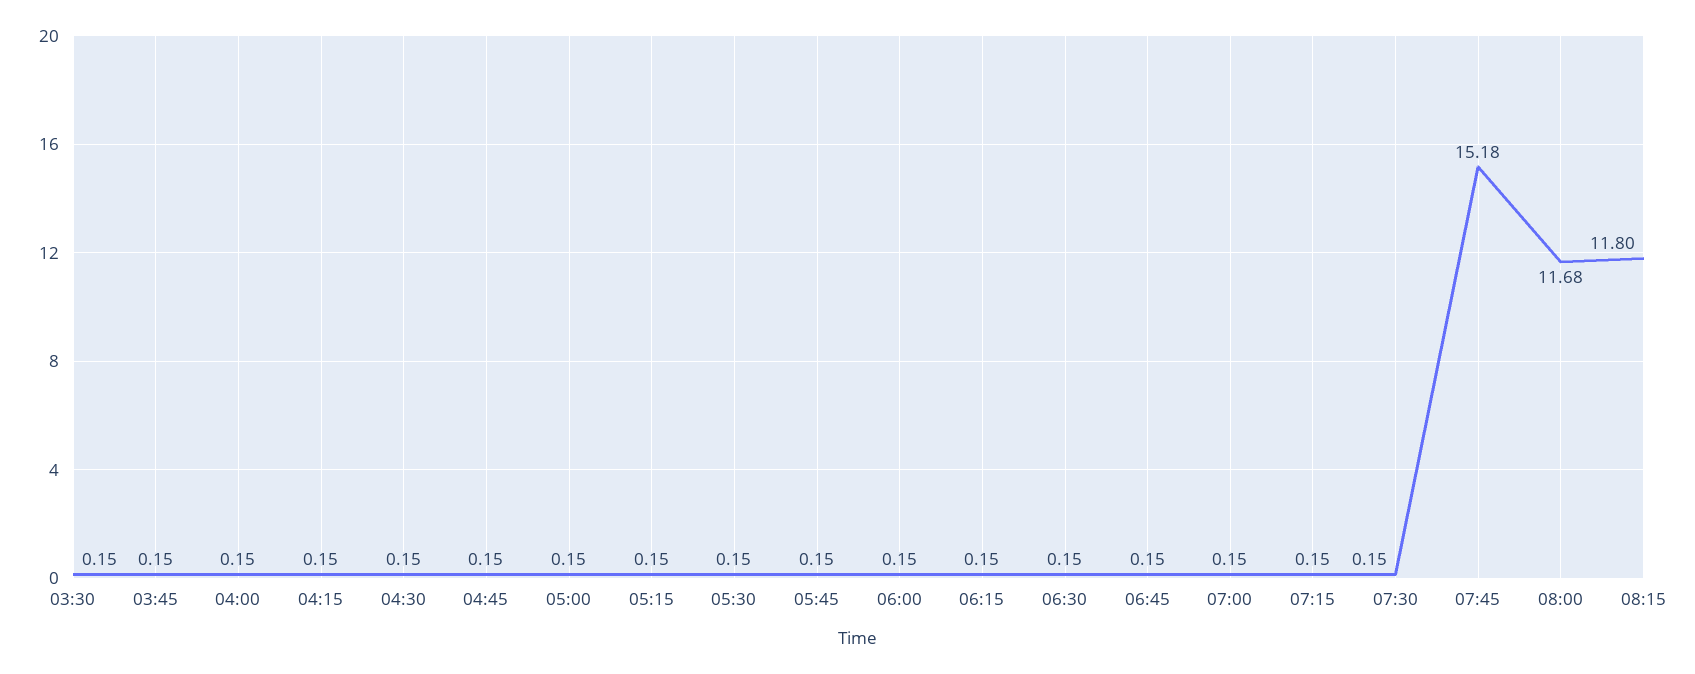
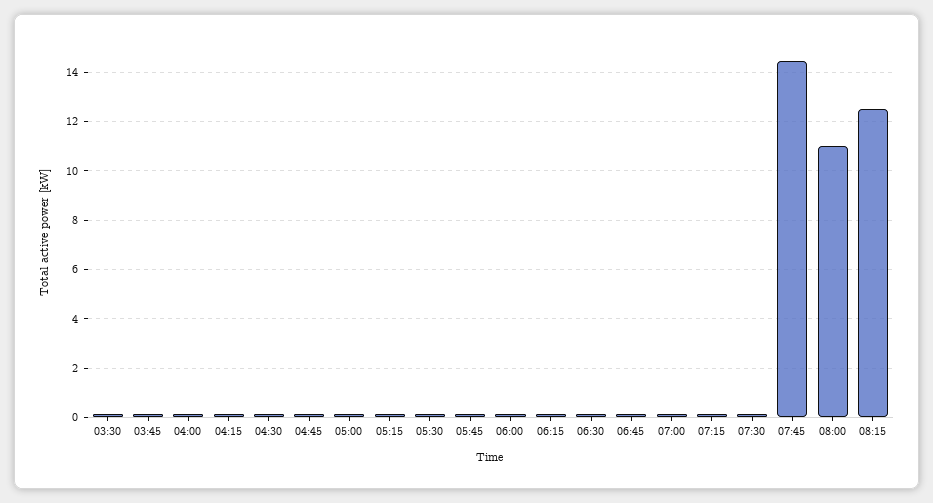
07:45: 15.18 -> 14.5
08:00: 11.68 -> 11
08:15: 11.8 -> 12.5

